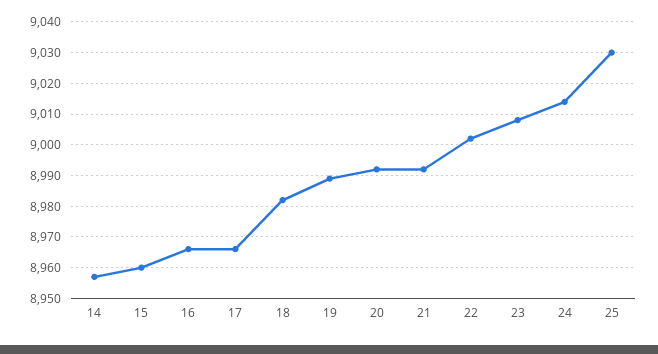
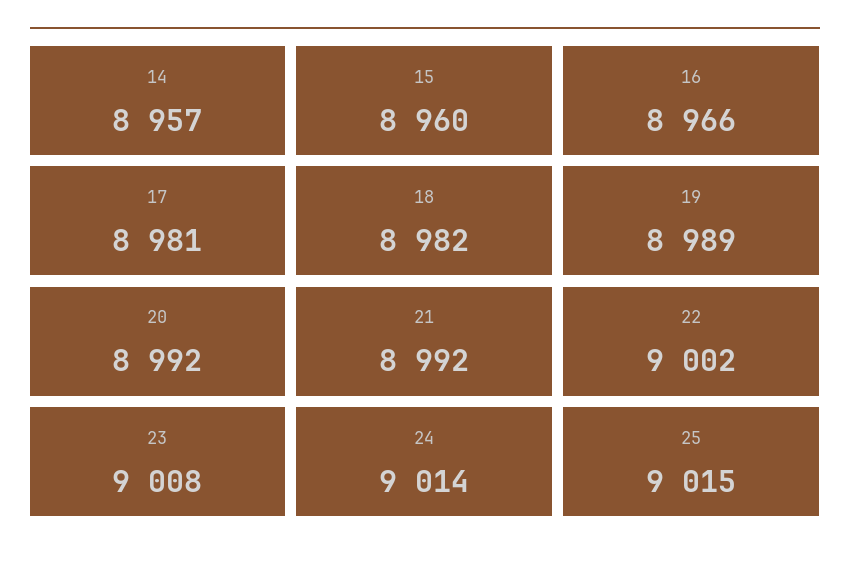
17: 8965 -> 8981
25: 9030 -> 9015

